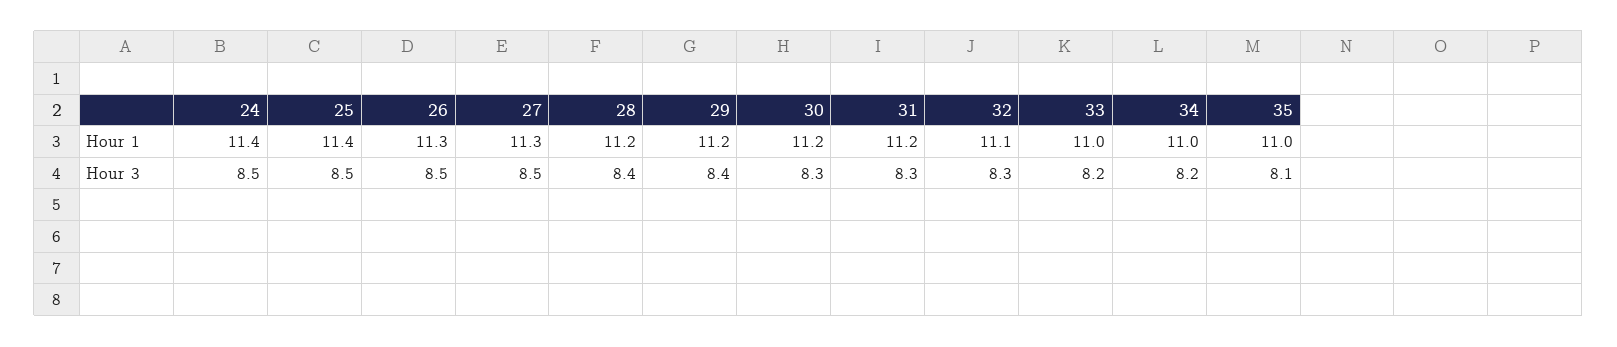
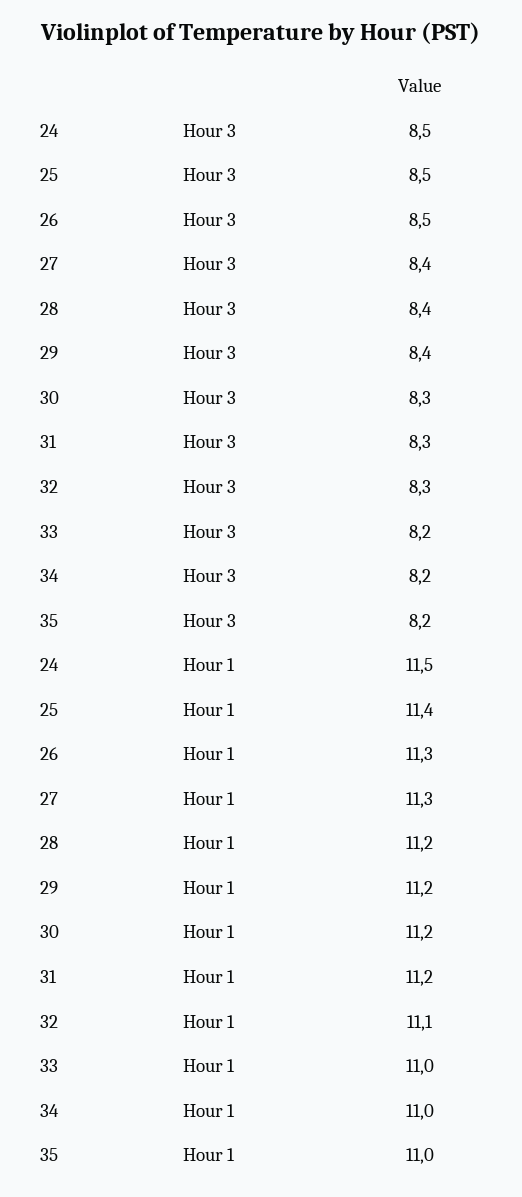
24, Hour 1: 11.4 -> 11.5
27, Hour 3: 8.5 -> 8.4
35, Hour 3: 8.1 -> 8.2

